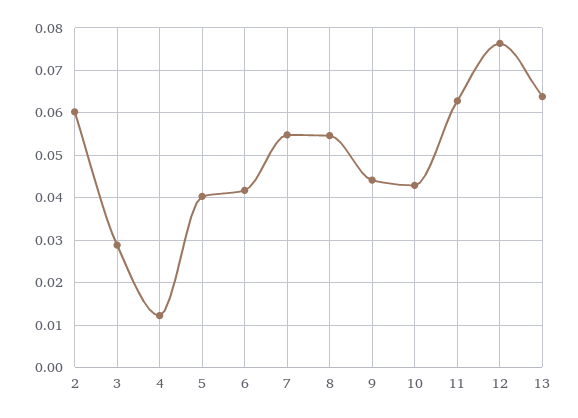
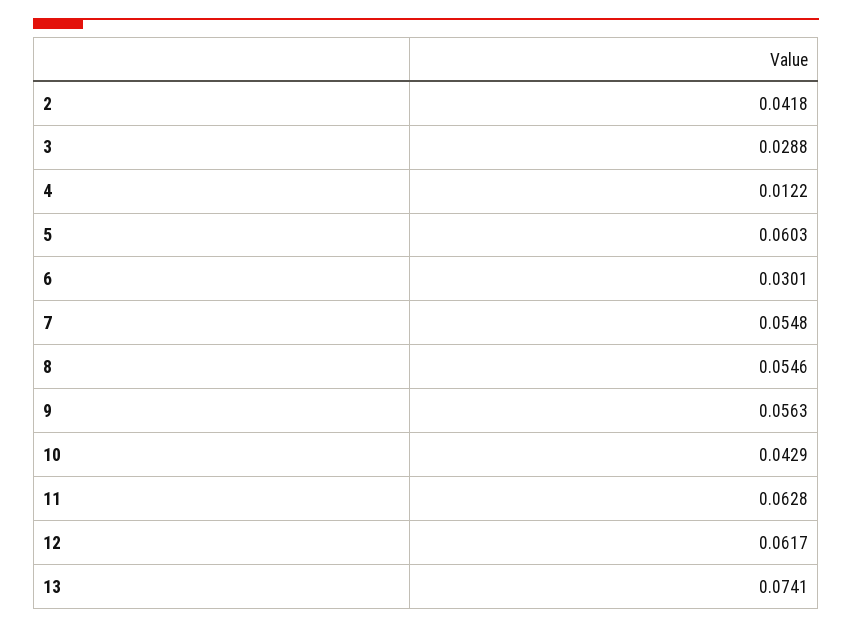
2: 0.06 -> 0.0418
5: 0.04 -> 0.0603
6: 0.042 -> 0.0301
9: 0.044 -> 0.0563
12: 0.076 -> 0.0617
13: 0.064 -> 0.0741

